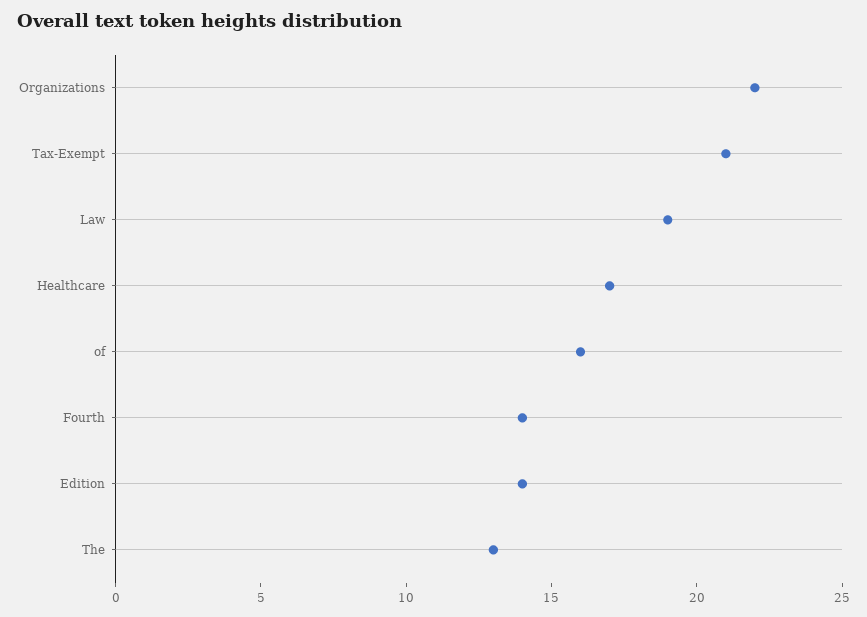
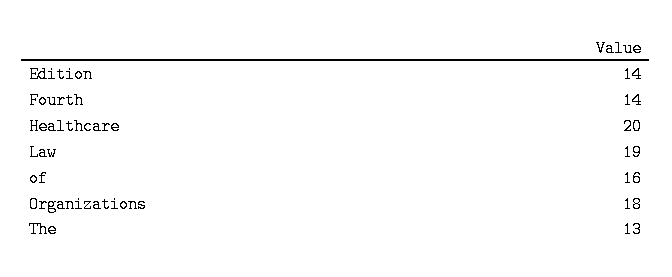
Organizations: 22 -> 18
Tax-Exempt: 21 -> none
Healthcare: 17 -> 20

